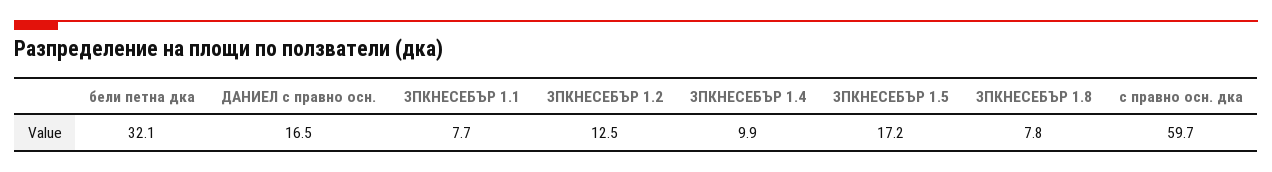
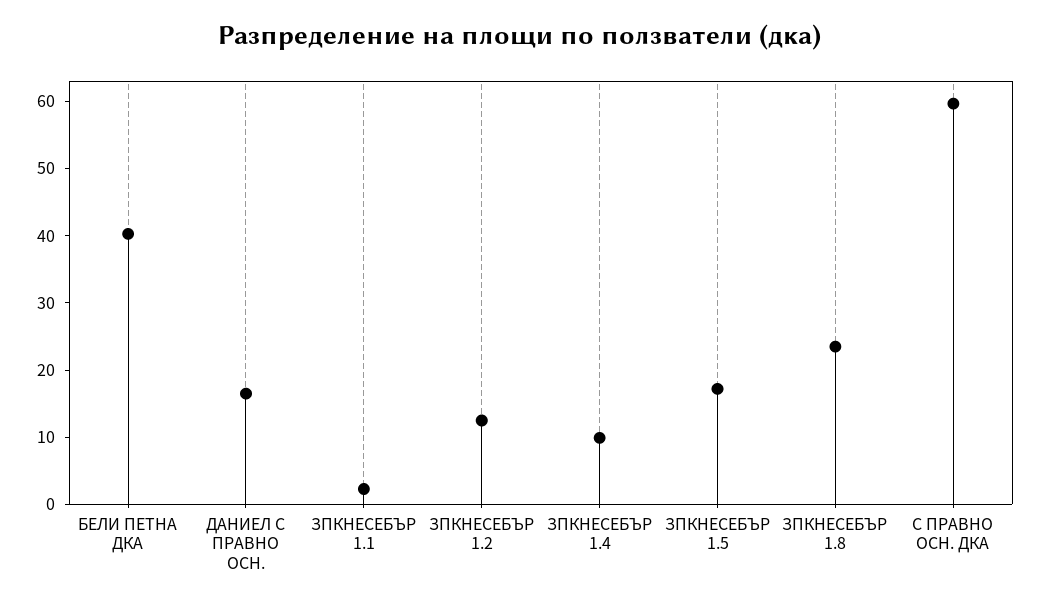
бели петна дка: 32.1 -> 40
ЗПКНЕСЕБЪР 1.1: 7.7 -> 2
ЗПКНЕСЕБЪР 1.8: 7.8 -> 24

